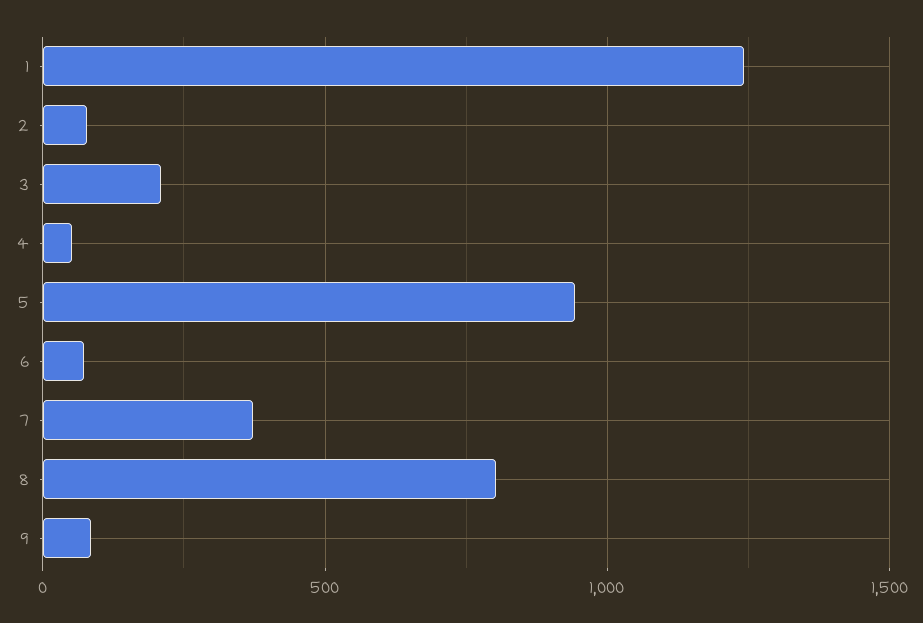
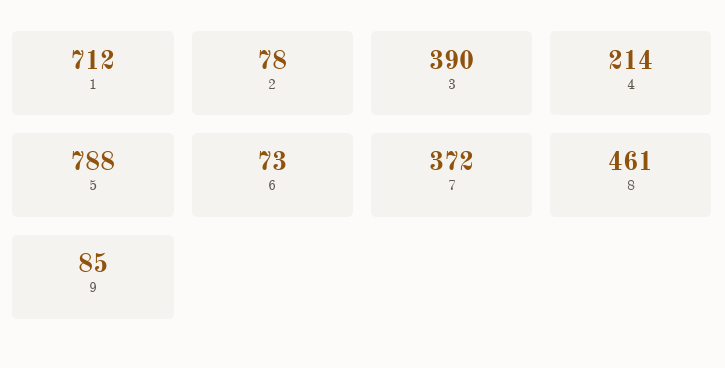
1: 1250 -> 712
3: 200 -> 390
4: 50 -> 214
5: 950 -> 788
8: 800 -> 461

